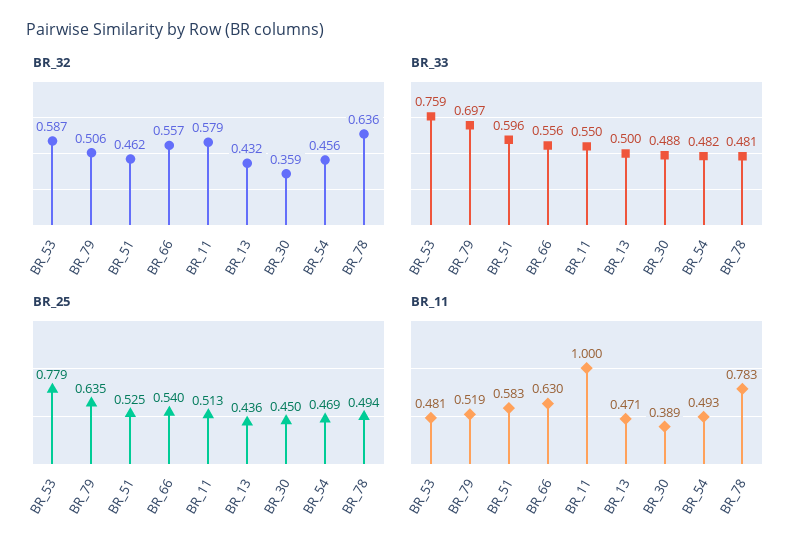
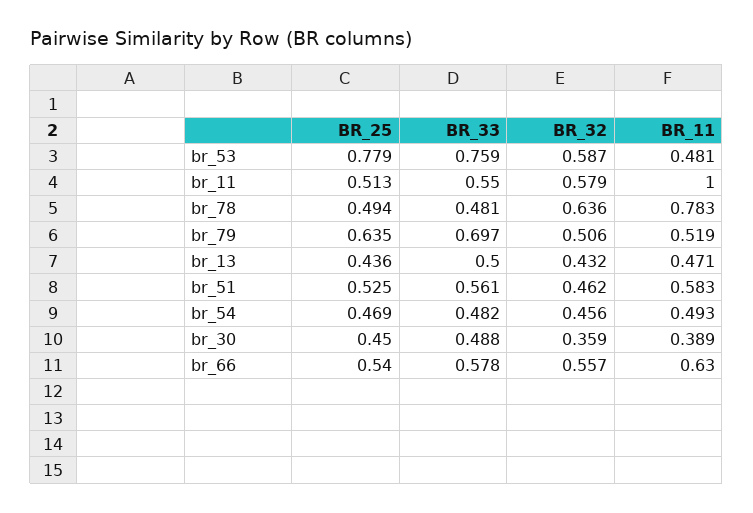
BR_33, BR_51: 0.596 -> 0.561
BR_33, BR_66: 0.556 -> 0.578

